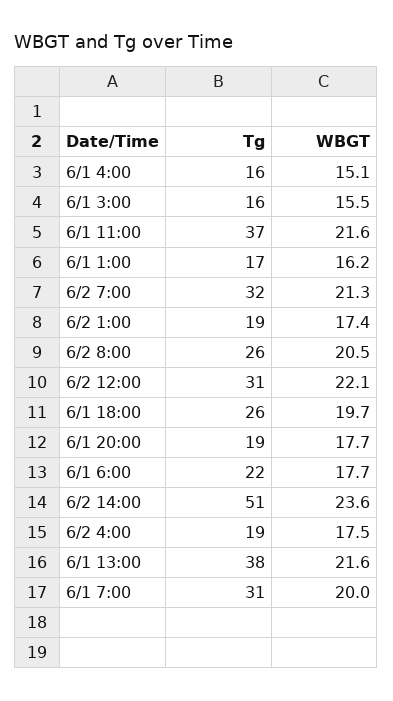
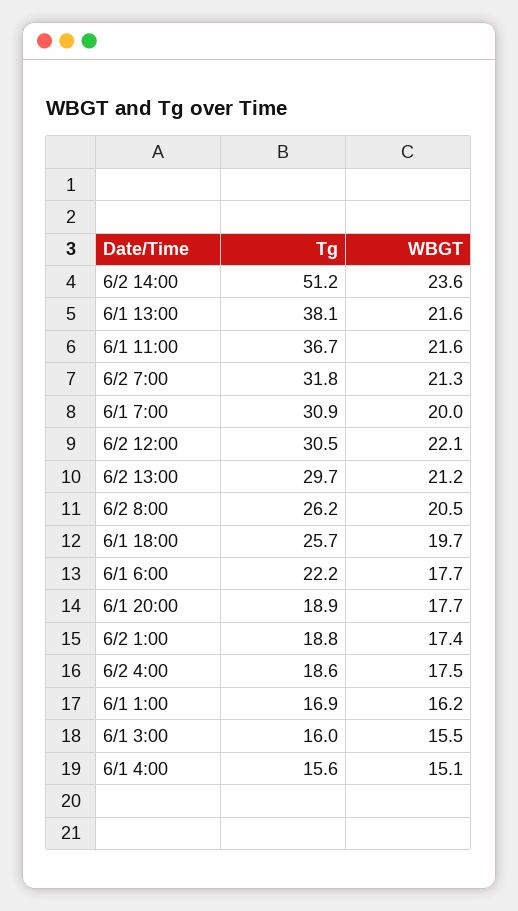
Tg, 6/2 13:00: none -> 29.7
WBGT, 6/2 13:00: none -> 21.2

